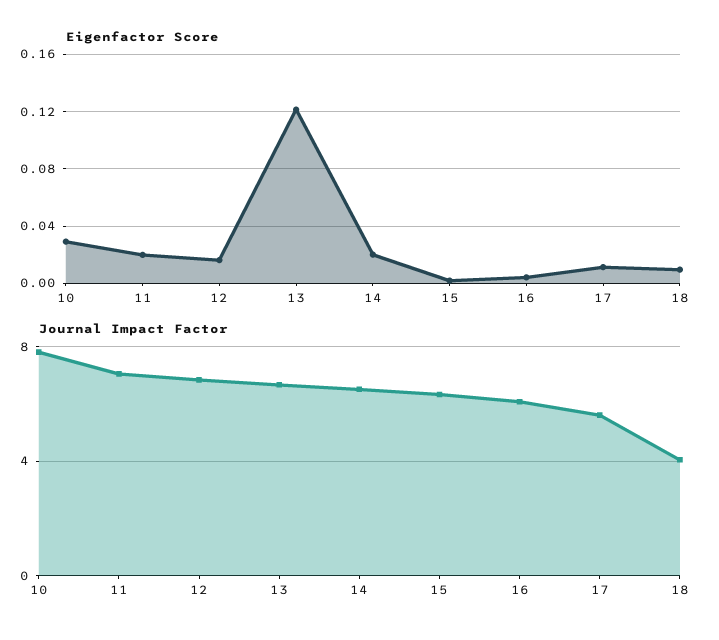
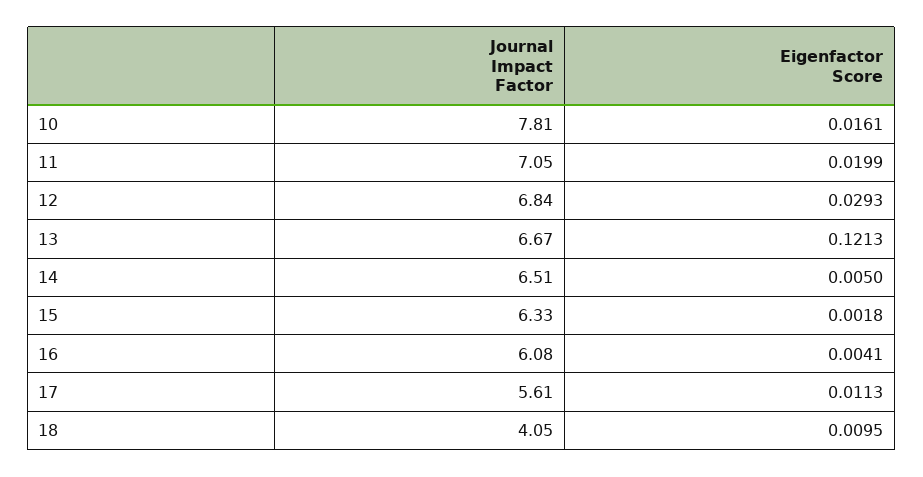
Eigenfactor Score, 10: 0.03 -> 0.0161
Eigenfactor Score, 12: 0.015 -> 0.0293
Eigenfactor Score, 14: 0.02 -> 0.005

